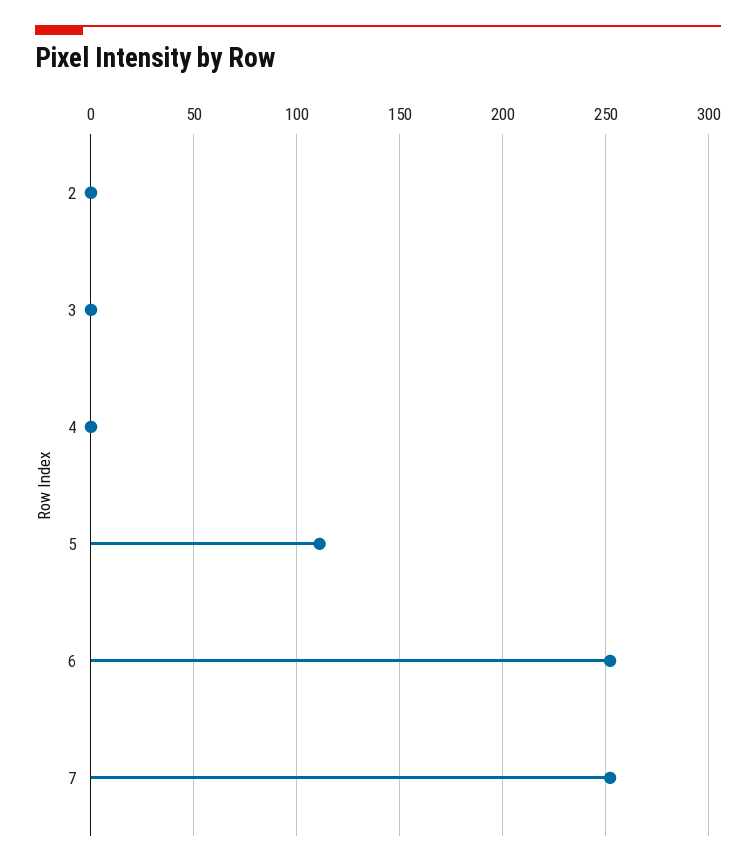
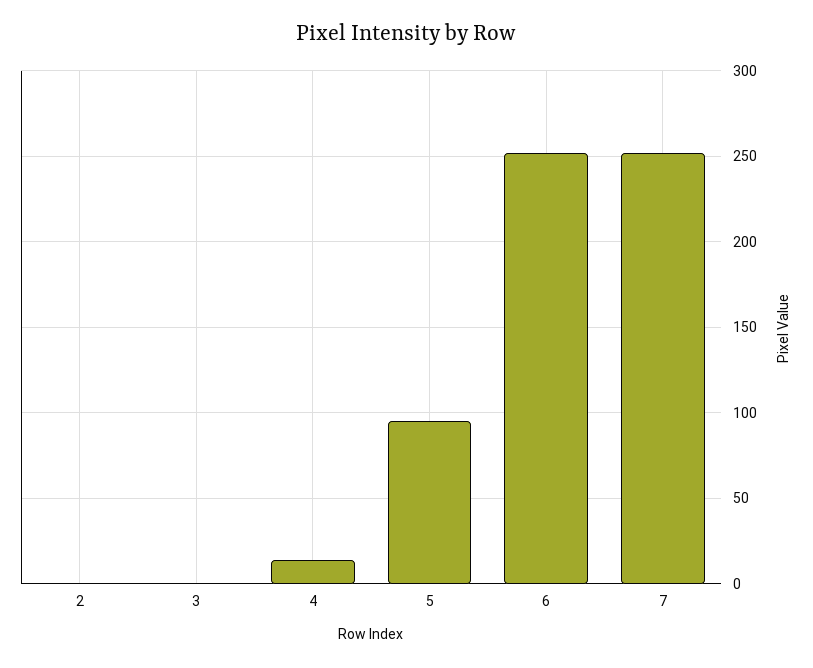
4: 0 -> 15
5: 110 -> 95

